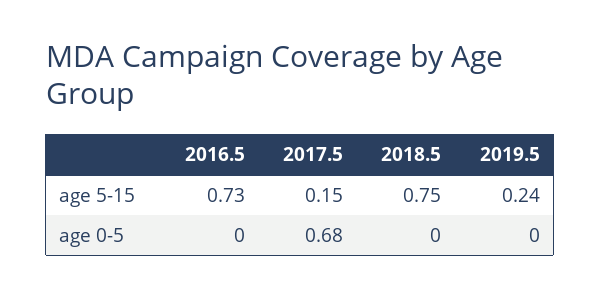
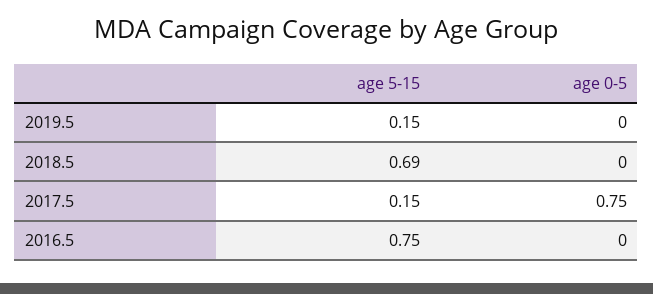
2016.5, age 5-15: 0.73 -> 0.75
2018.5, age 5-15: 0.75 -> 0.69
2019.5, age 5-15: 0.24 -> 0.15
2017.5, age 0-5: 0.68 -> 0.75

